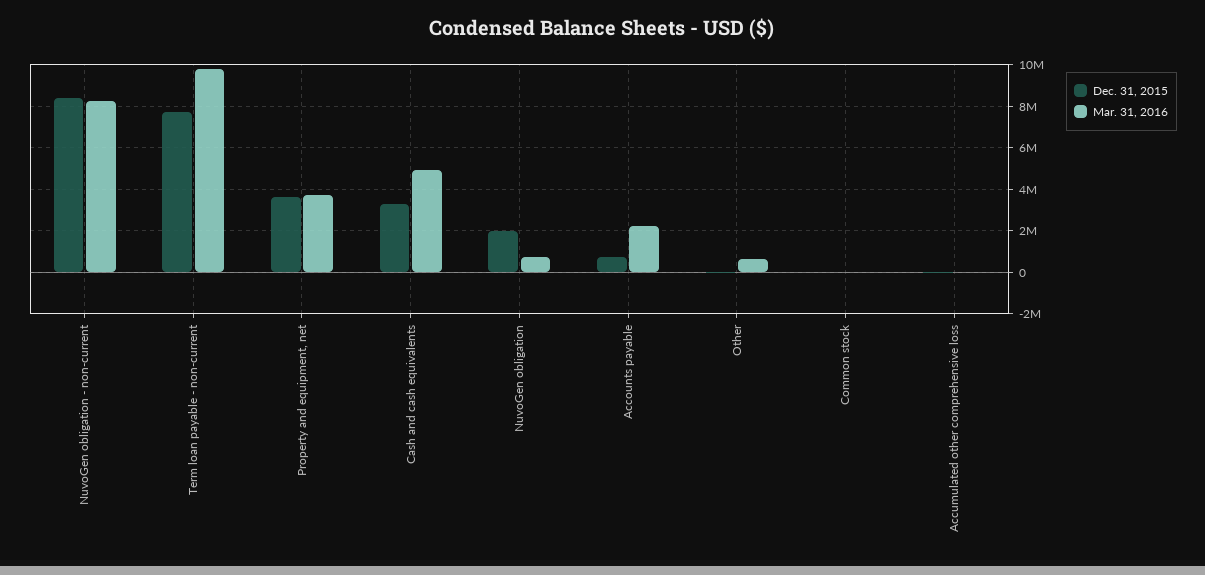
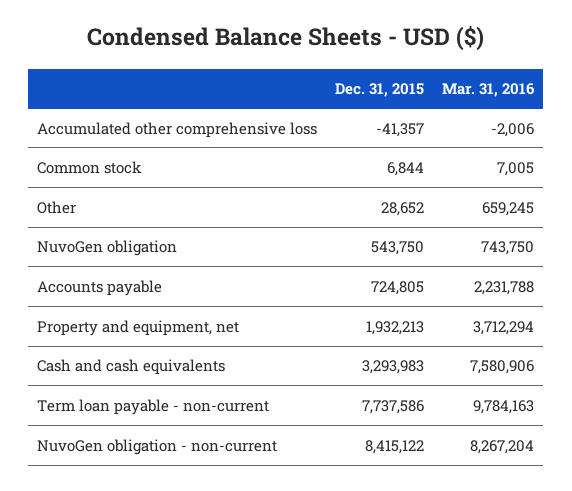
Dec. 31, 2015, Property and equipment, net: 3500000 -> 1932213
Mar. 31, 2016, Cash and cash equivalents: 5000000 -> 7580906
Dec. 31, 2015, NuvoGen obligation: 2000000 -> 543750

